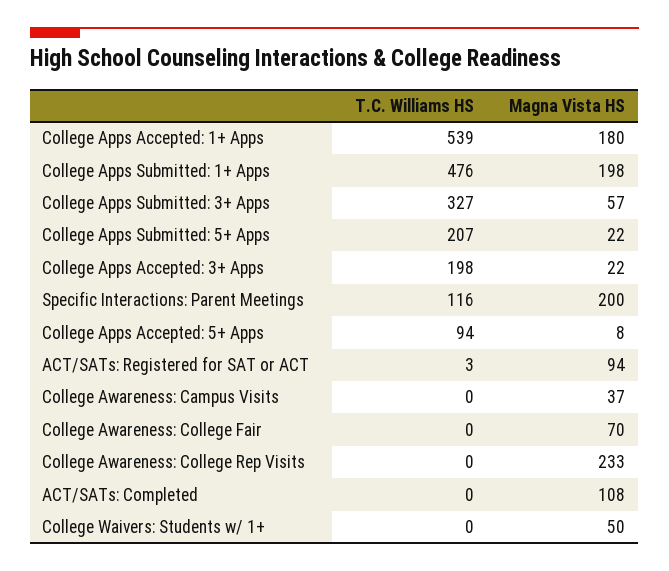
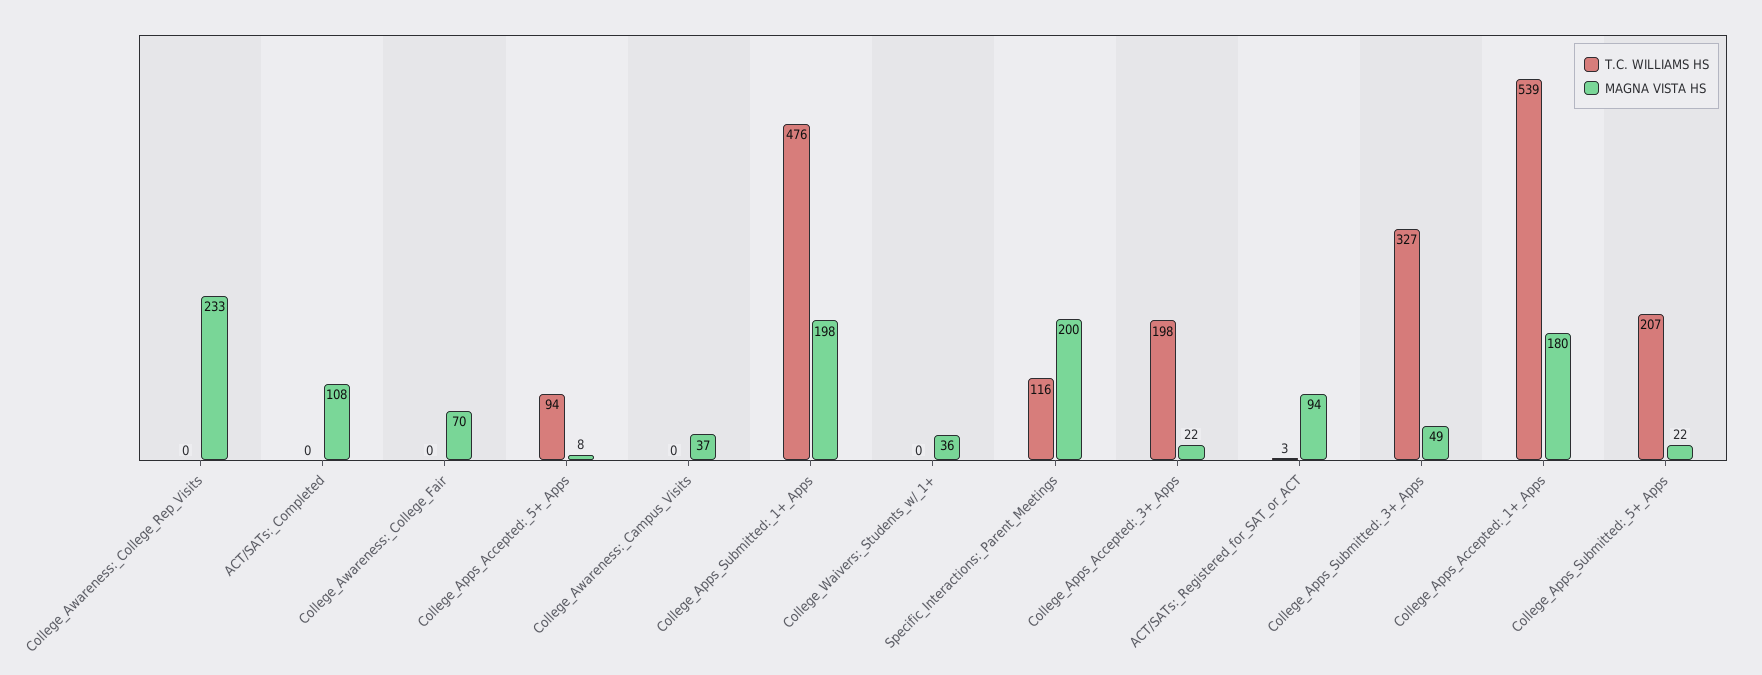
Magna Vista HS, College Apps Submitted: 3+ Apps: 57 -> 49
Magna Vista HS, College Waivers: Students w/ 1+: 50 -> 36

